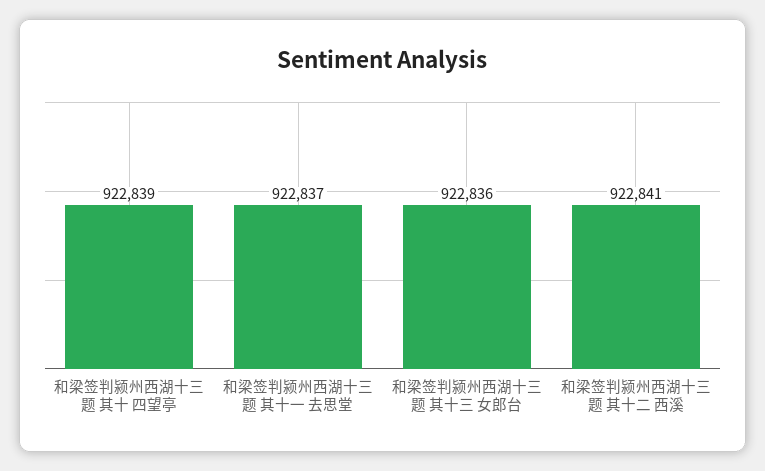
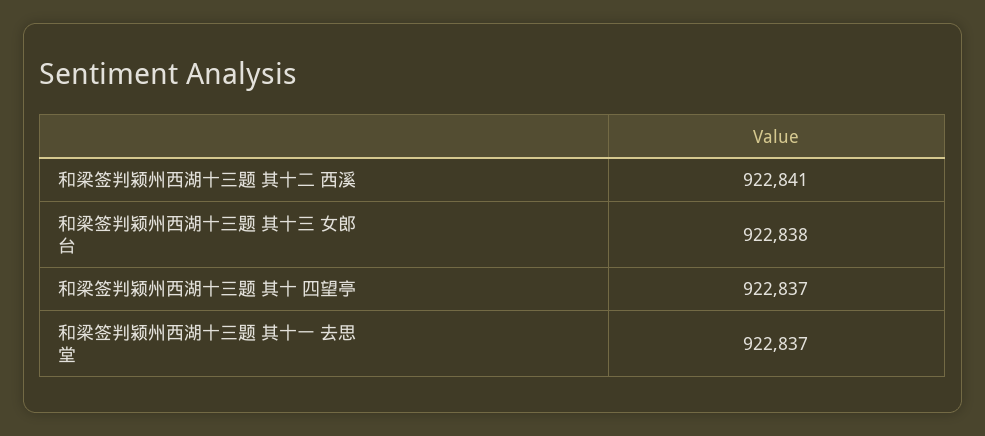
和梁签判颍州西湖十三题 其十 四望亭: 922839 -> 922837
和梁签判颍州西湖十三题 其十三 女郎台: 922836 -> 922838

